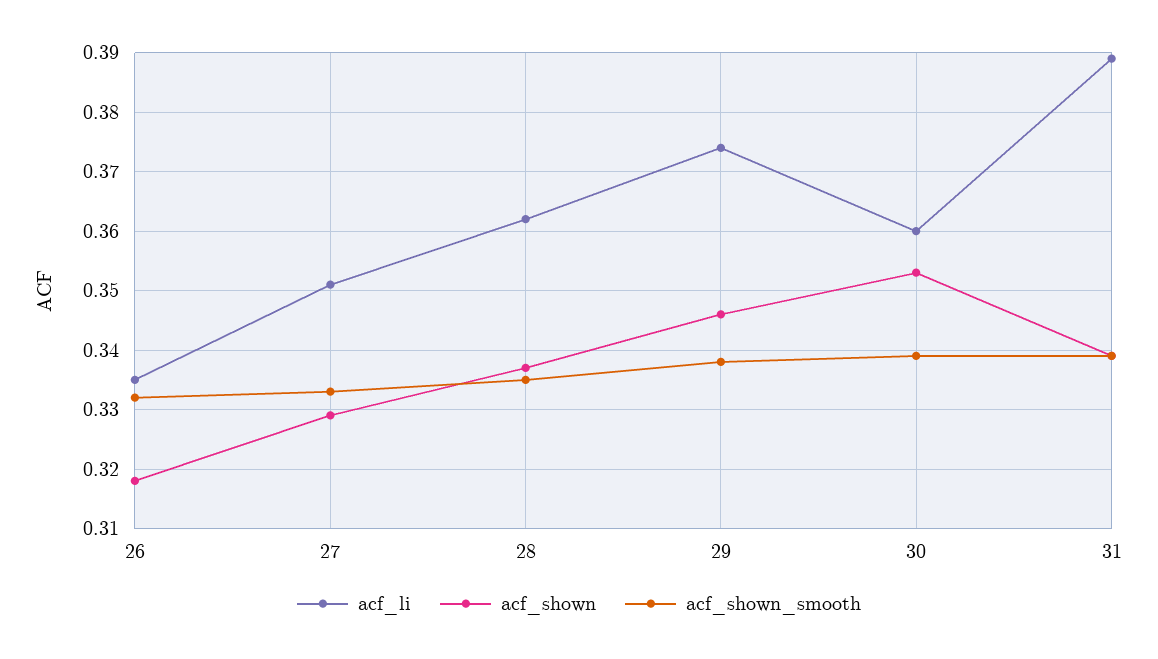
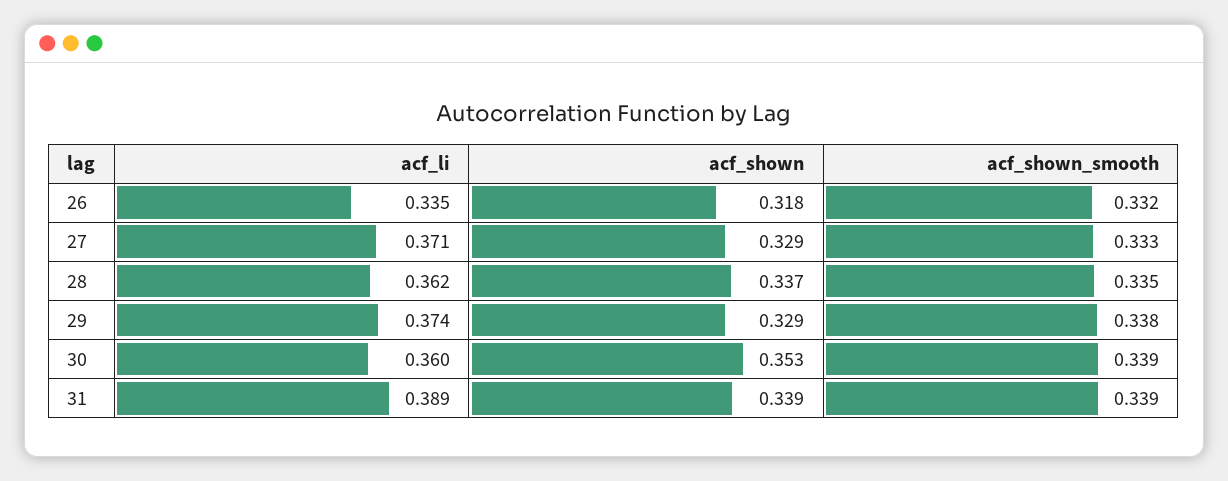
acf_li, 27: 0.35 -> 0.371
acf_shown, 29: 0.345 -> 0.329

